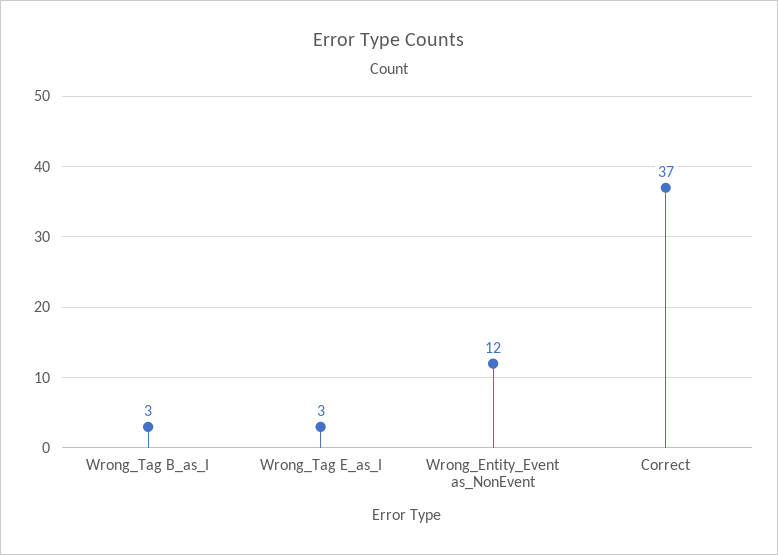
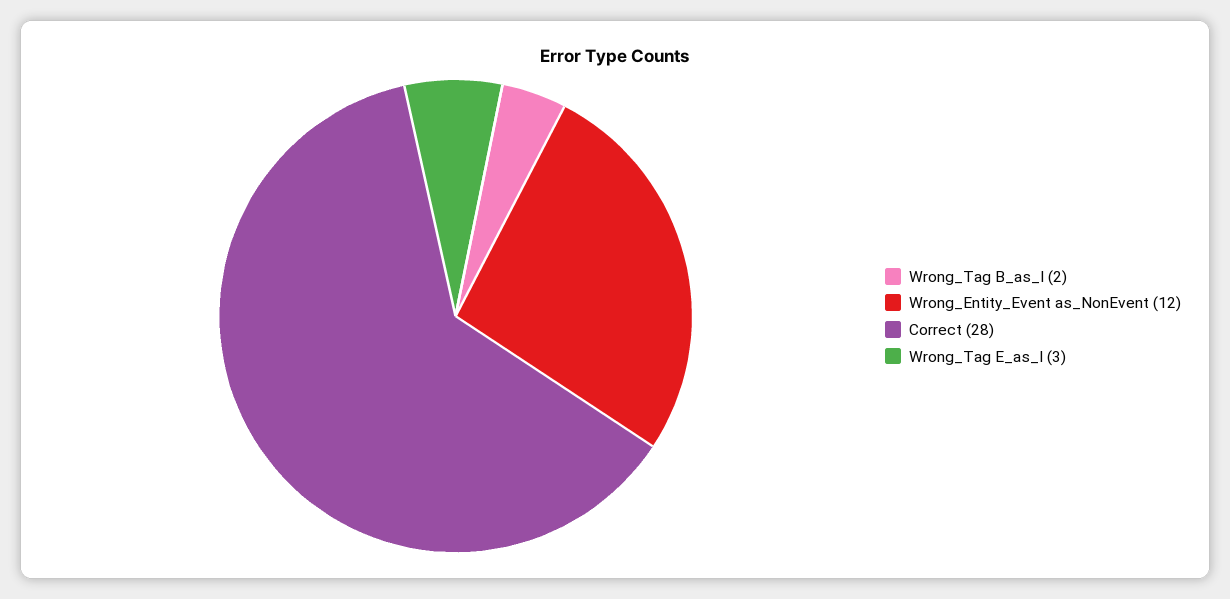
Wrong_Tag B_as_I: 3 -> 2
Correct: 37 -> 28

